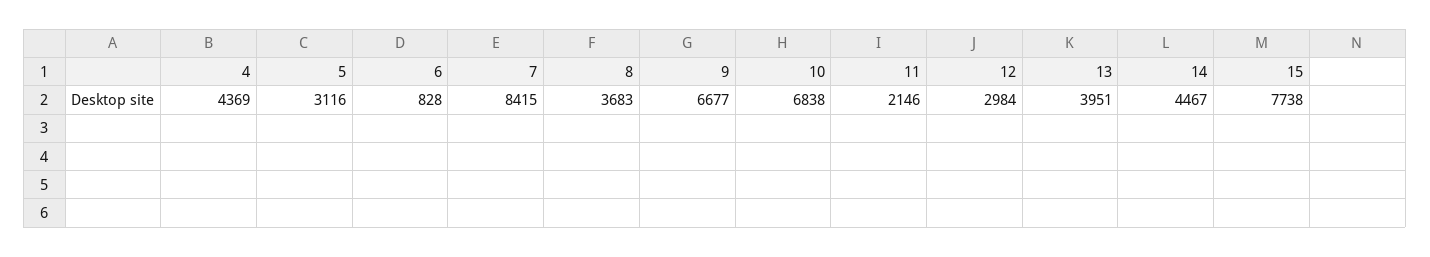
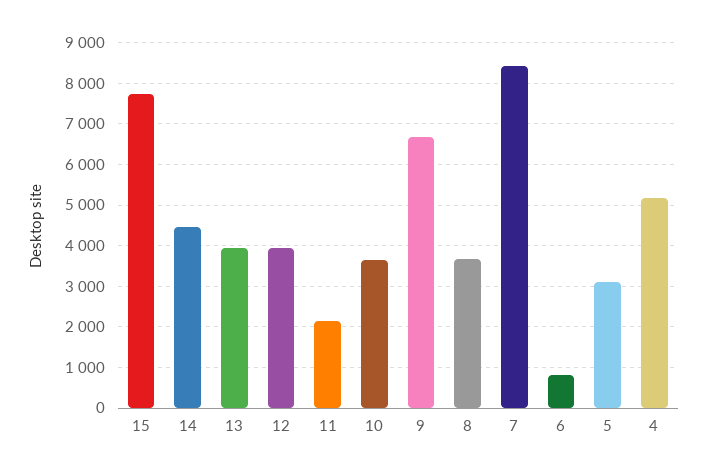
4: 4369 -> 5200
10: 6838 -> 3600
12: 2984 -> 4000

